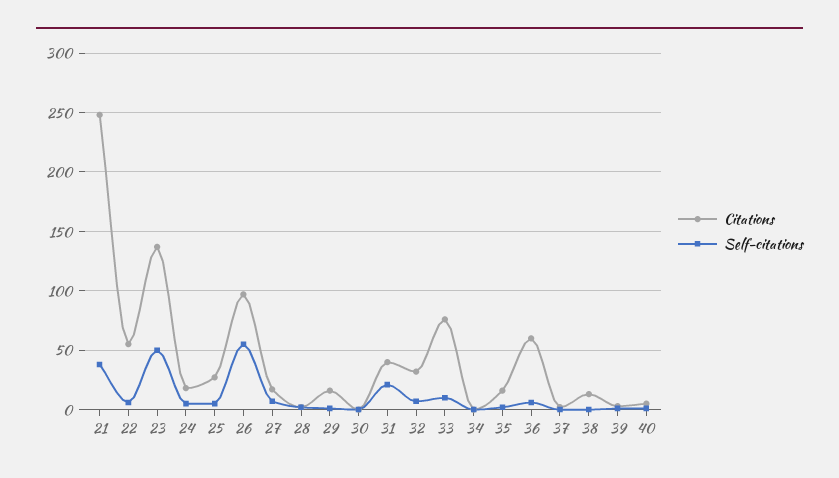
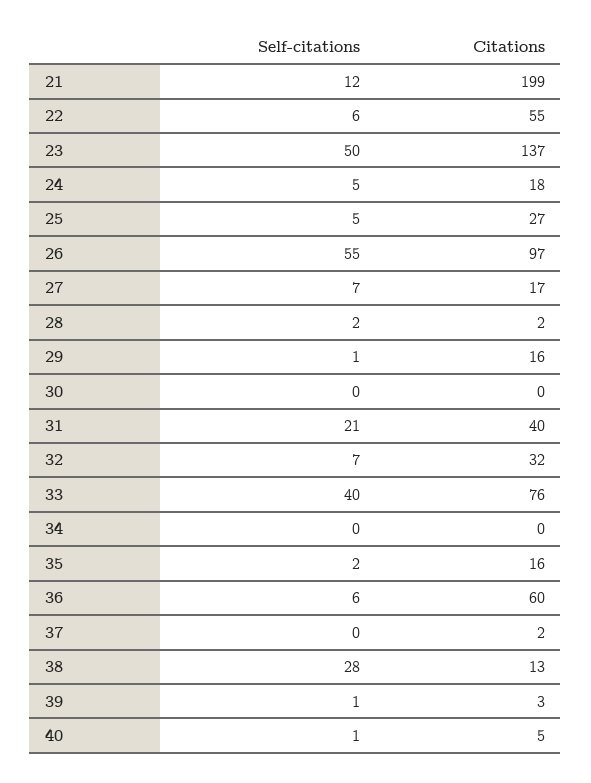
Citations, 21: 250 -> 199
Self-citations, 21: 40 -> 12
Self-citations, 33: 10 -> 40
Self-citations, 38: 0 -> 28

